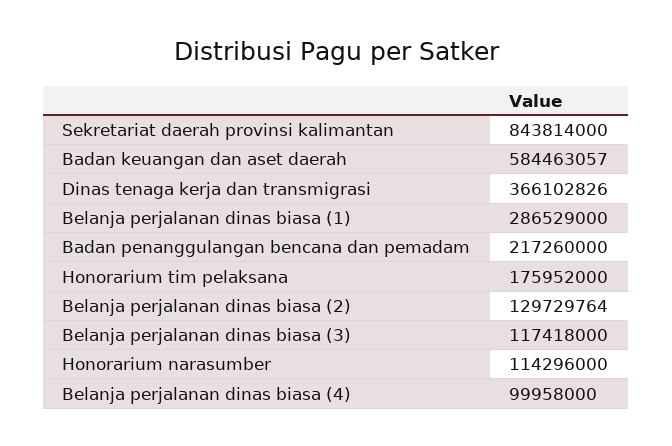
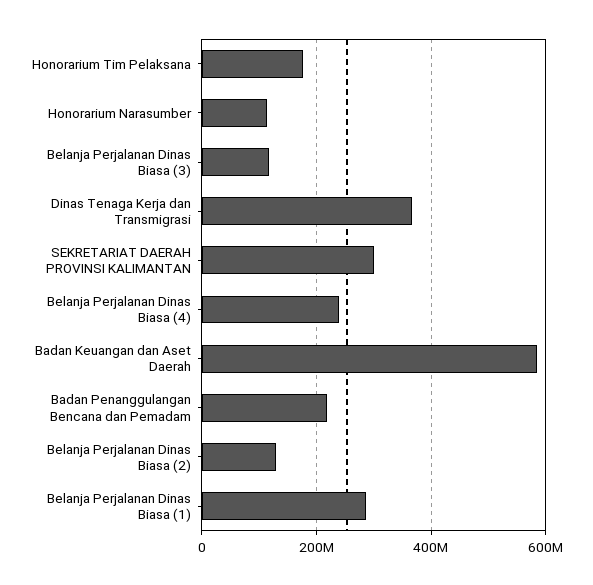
Sekretariat daerah provinsi kalimantan: 843814000 -> 300000000
Belanja perjalanan dinas biasa (4): 99958000 -> 240000000

